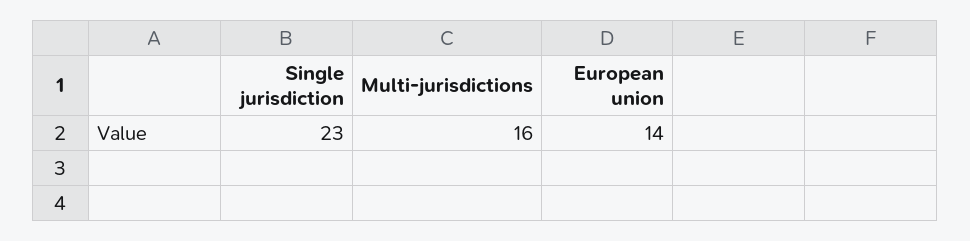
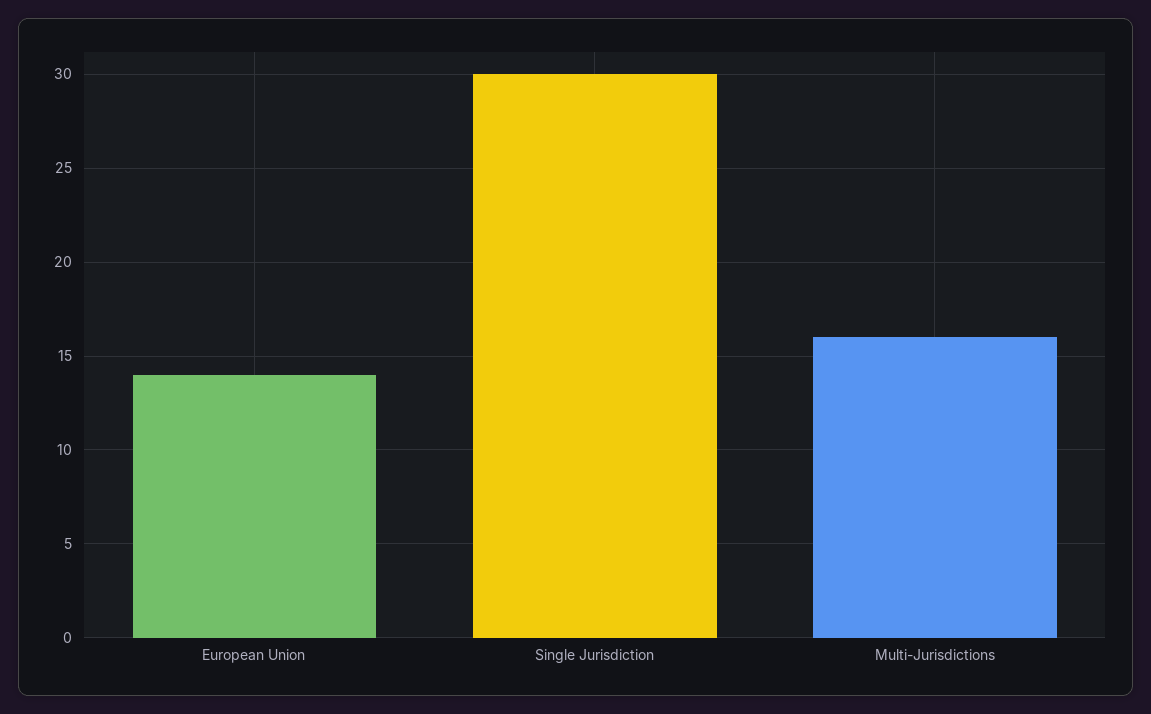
Single jurisdiction: 23 -> 30

